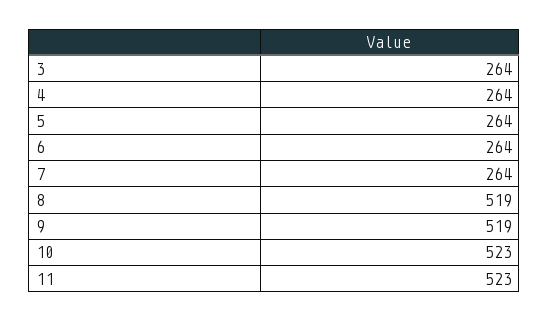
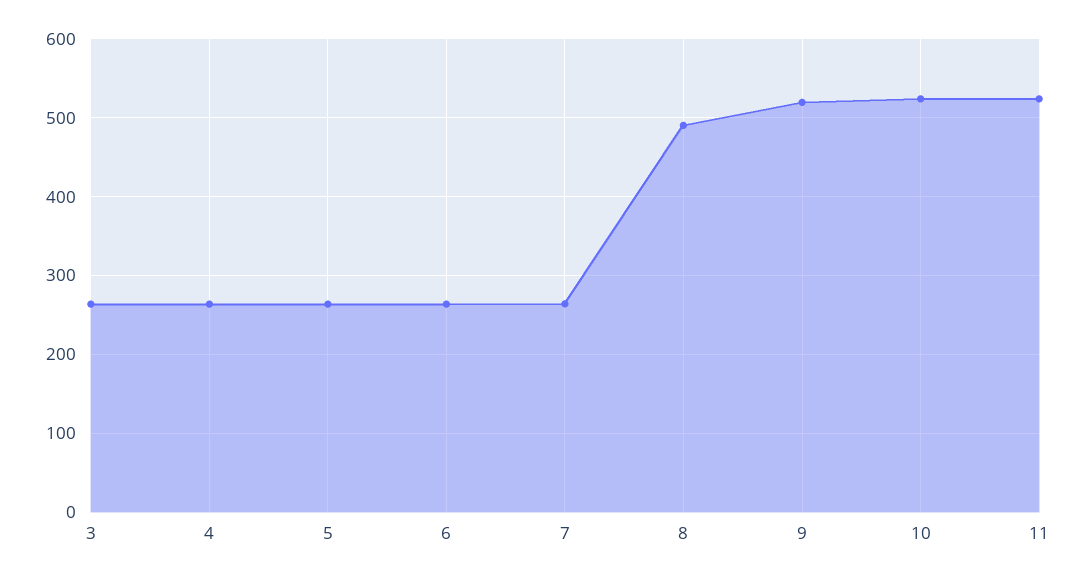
8: 519 -> 490

